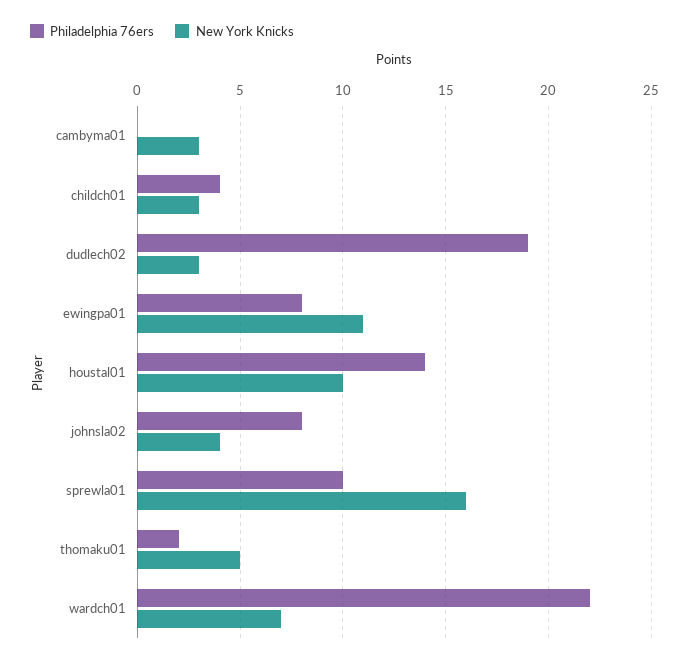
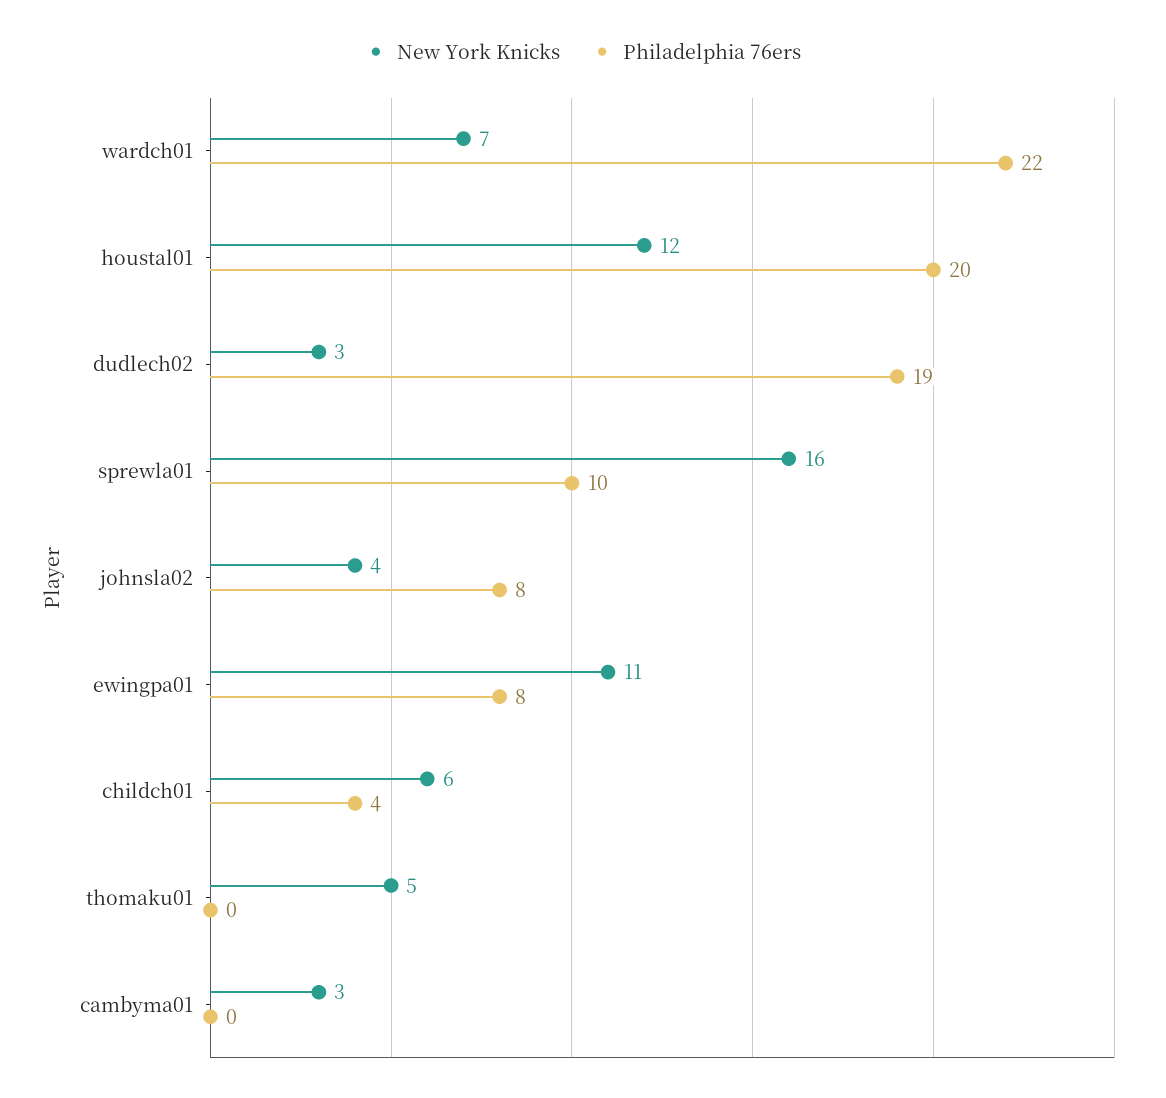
New York Knicks, childch01: 3 -> 6
Philadelphia 76ers, houstal01: 14 -> 20
New York Knicks, houstal01: 10 -> 12
Philadelphia 76ers, thomaku01: 2 -> 0

